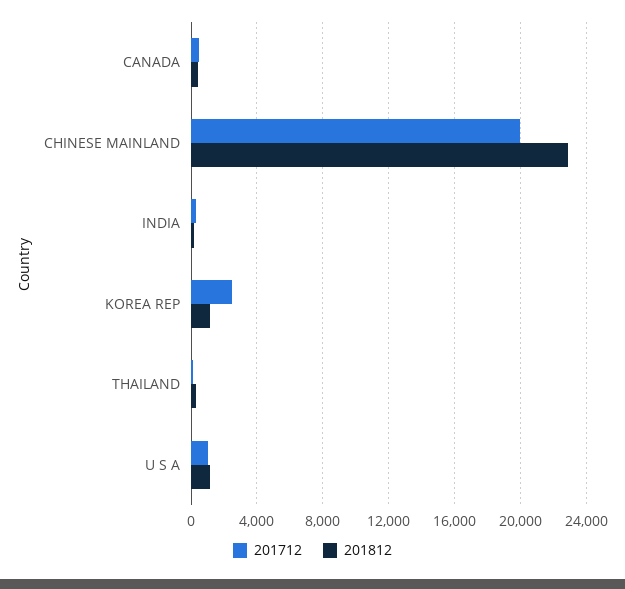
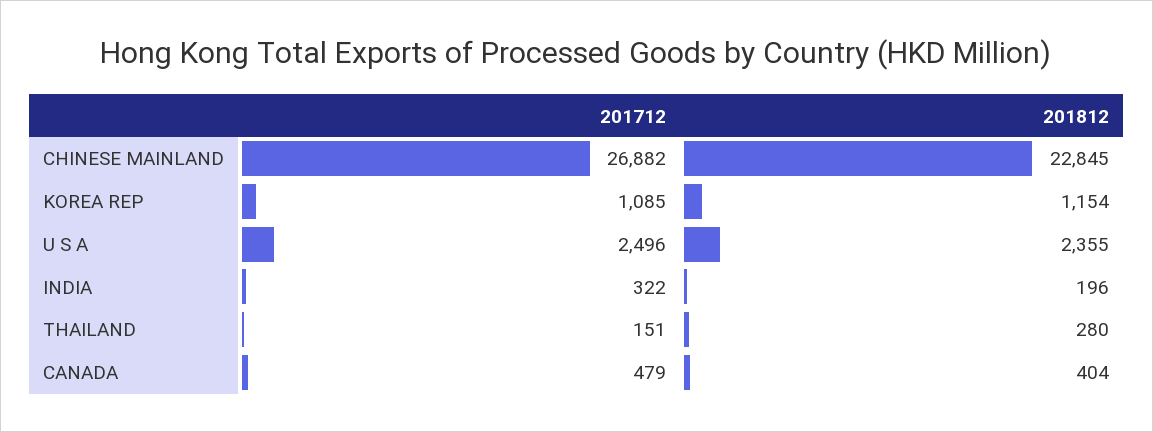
201712, CHINESE MAINLAND: 20000 -> 26882
201712, KOREA REP: 2500 -> 1085
201712, U S A: 1000 -> 2496
201812, U S A: 1000 -> 2355

